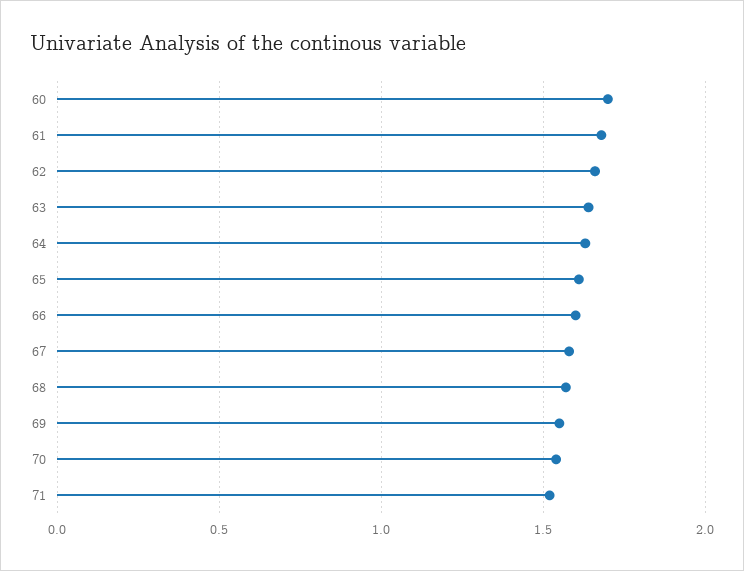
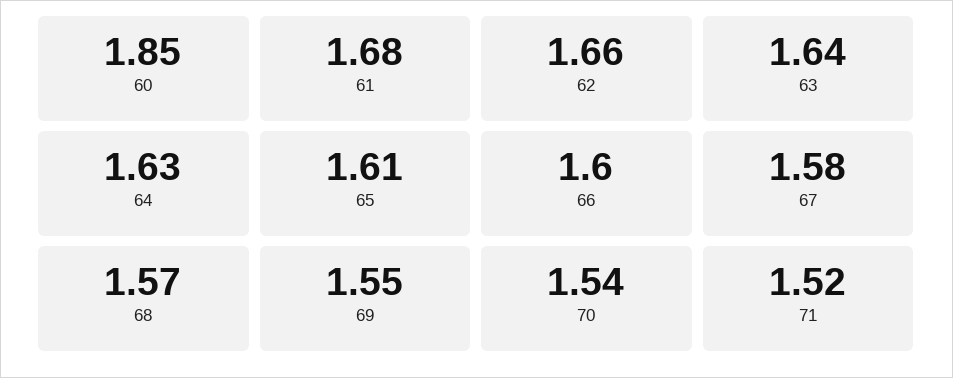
60: 1.7 -> 1.85

